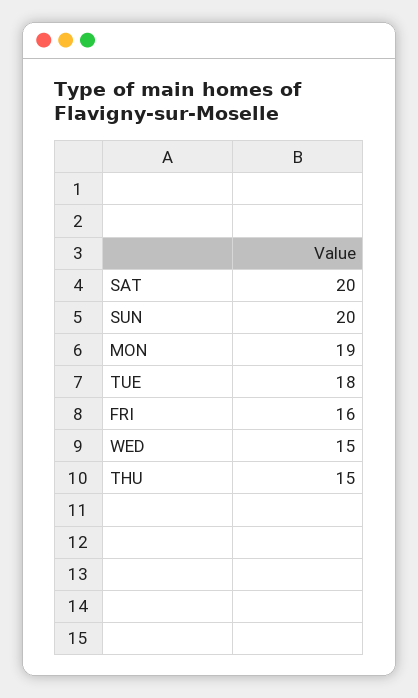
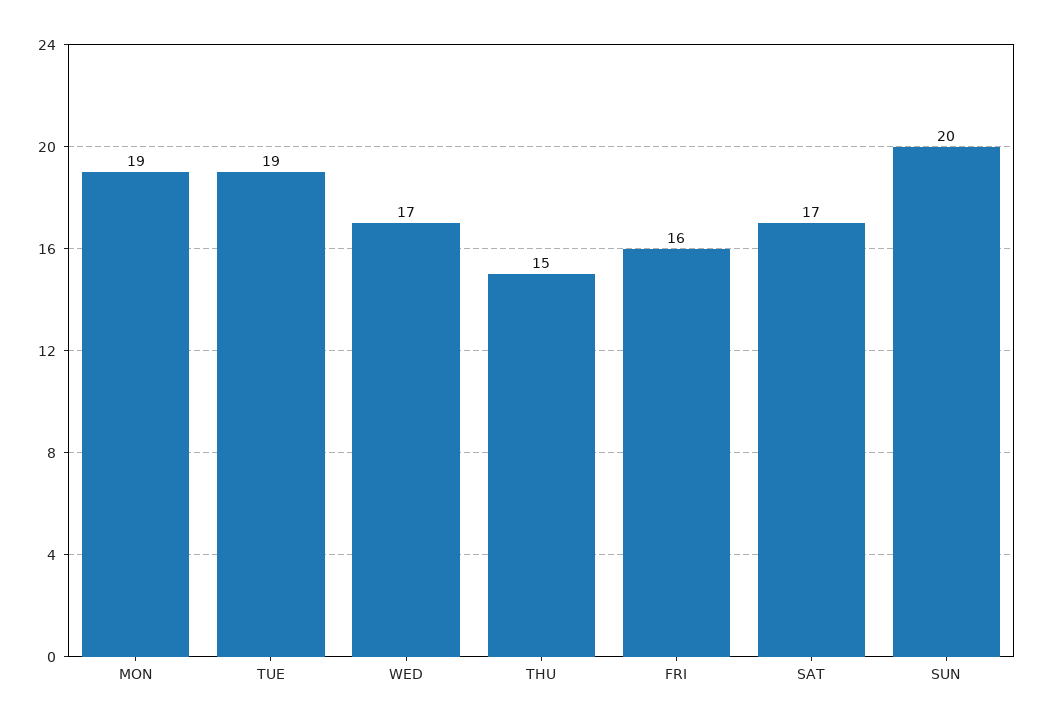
SAT: 20 -> 17
TUE: 18 -> 19
WED: 15 -> 17

